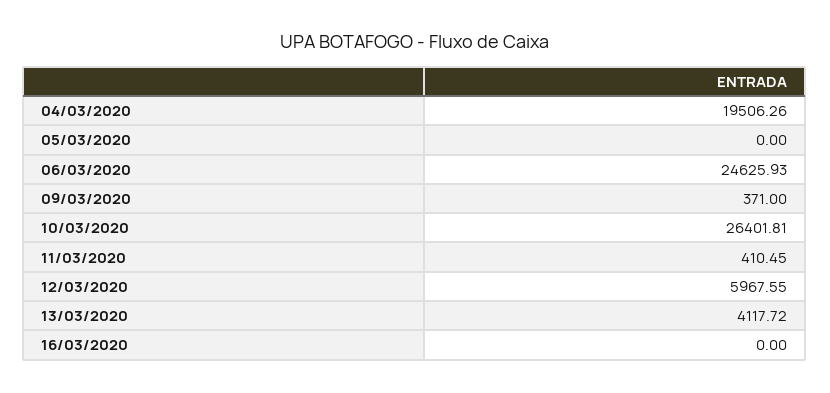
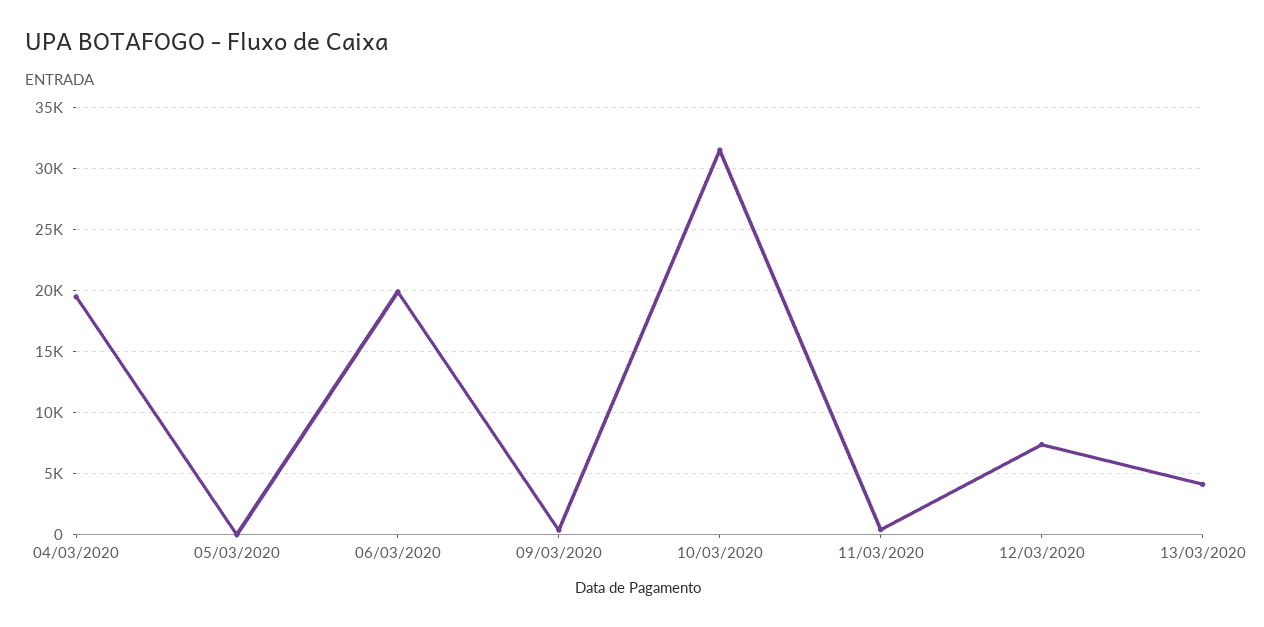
06/03/2020: 24625.93 -> 20000
10/03/2020: 26401.81 -> 31500
12/03/2020: 5967.55 -> 7500
16/03/2020: 0 -> none

